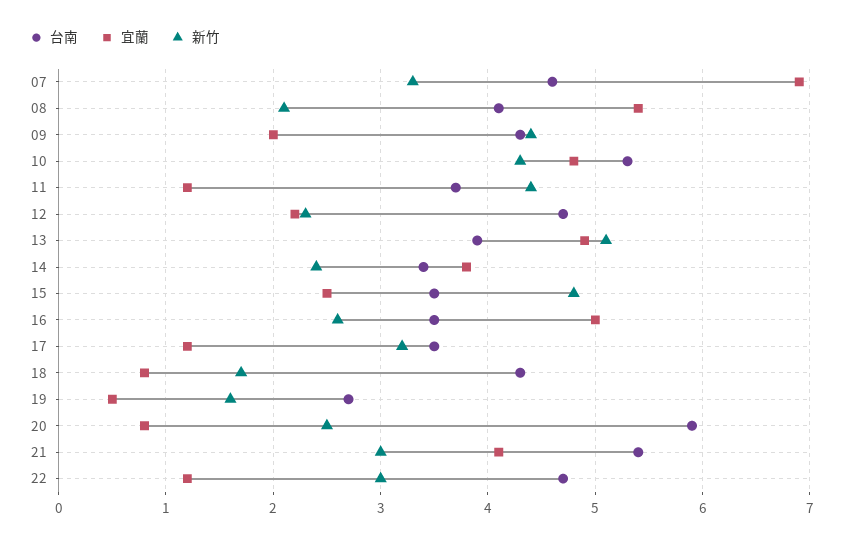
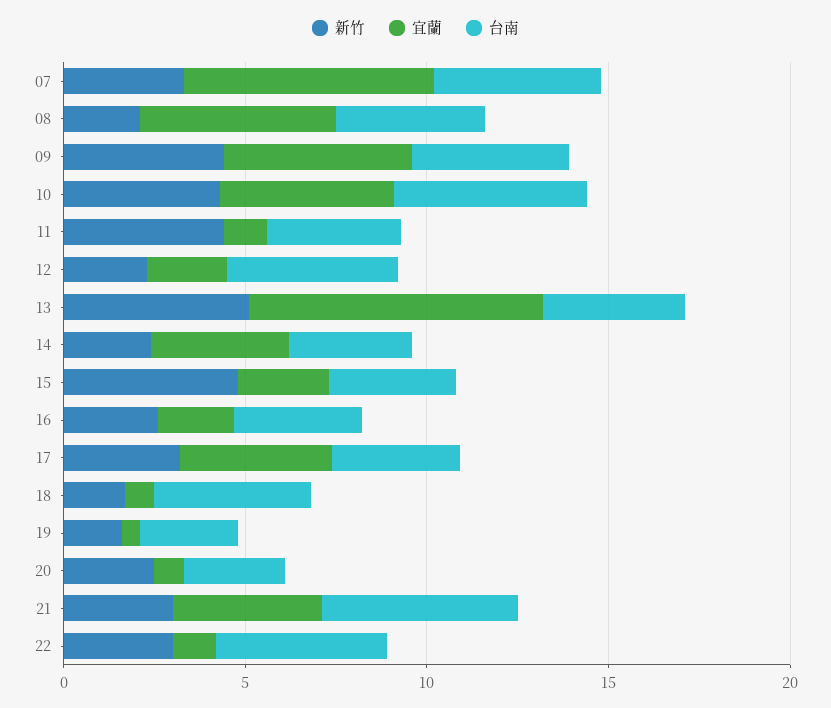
宜蘭, 09: 2 -> 5
宜蘭, 13: 4.9 -> 8
宜蘭, 16: 5 -> 2
宜蘭, 17: 1.2 -> 4
台南, 20: 5.9 -> 3

